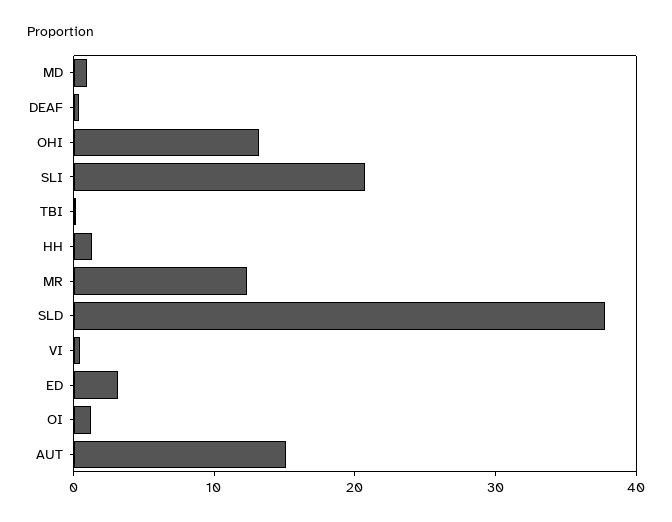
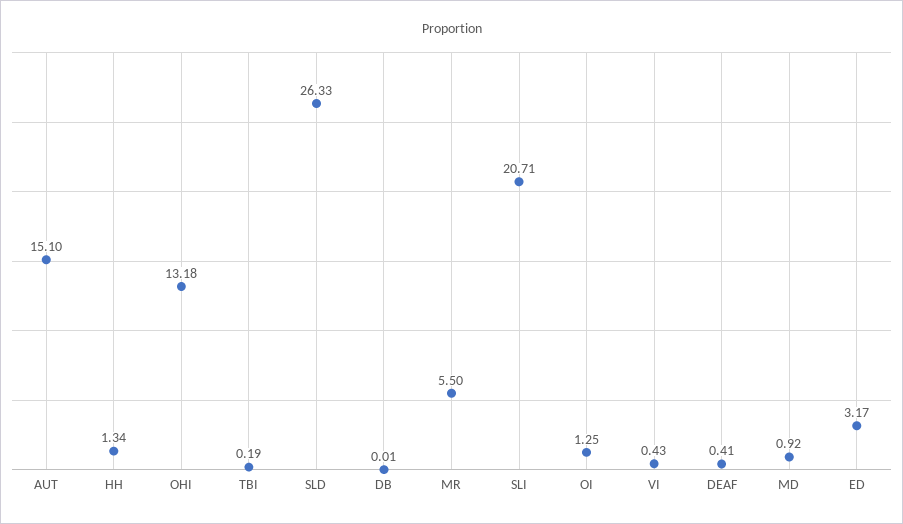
MR: 12 -> 5.5
SLD: 38 -> 26.33
DB: none -> 0.01

